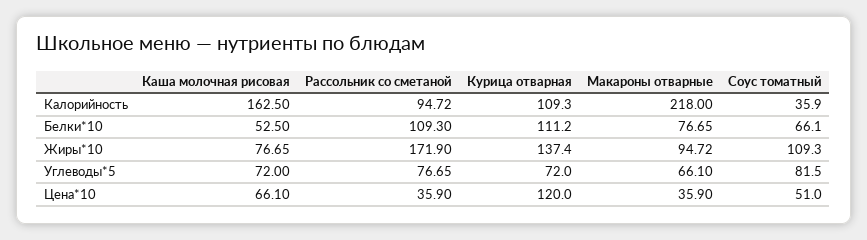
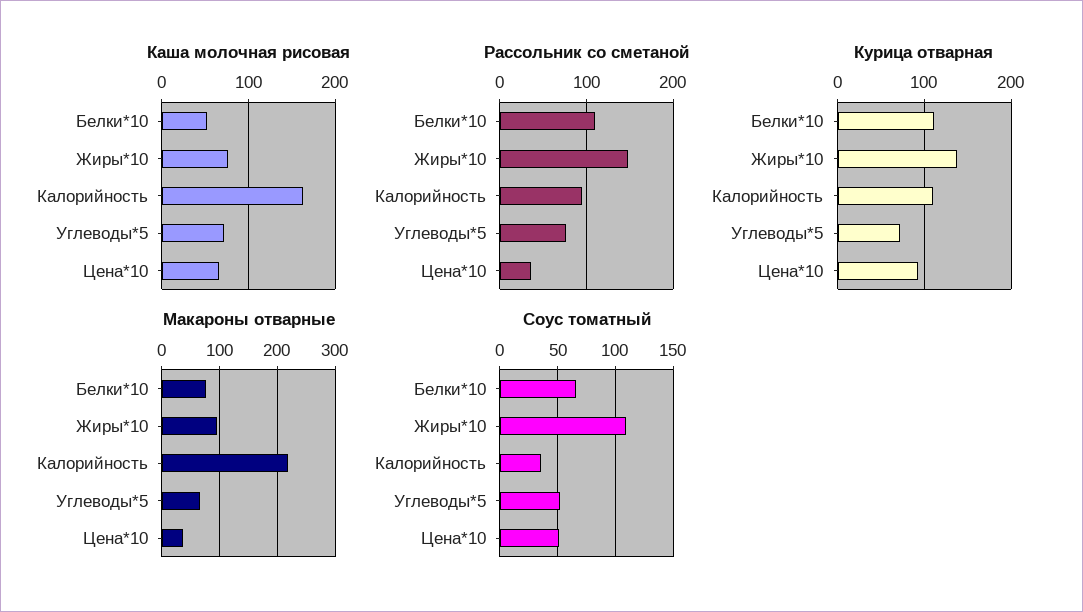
Рассольник со сметаной, Жиры*10: 171.9 -> 150
Соус томатный, Углеводы*5: 81.5 -> 50
Курица отварная, Цена*10: 120 -> 90

